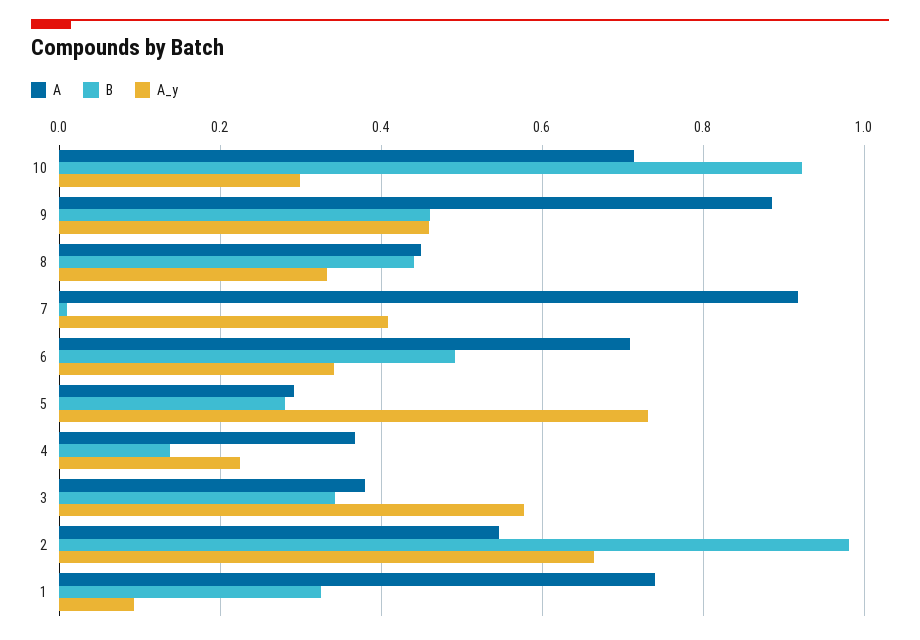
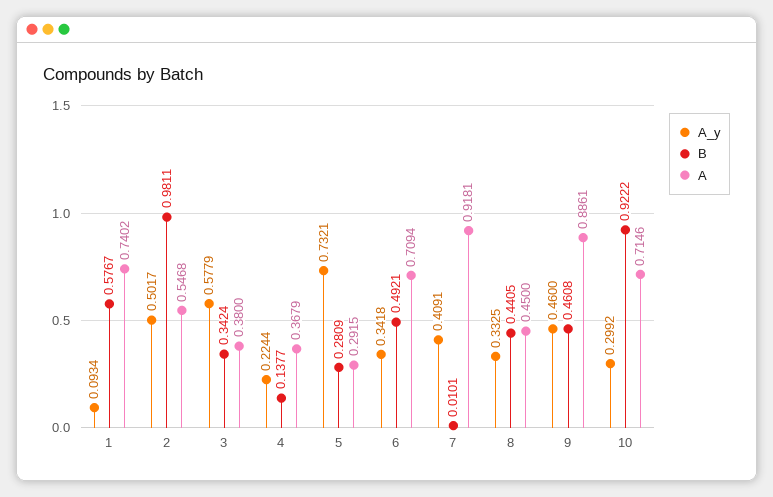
A_y, 2: 0.66 -> 0.5017
B, 1: 0.32 -> 0.5767

